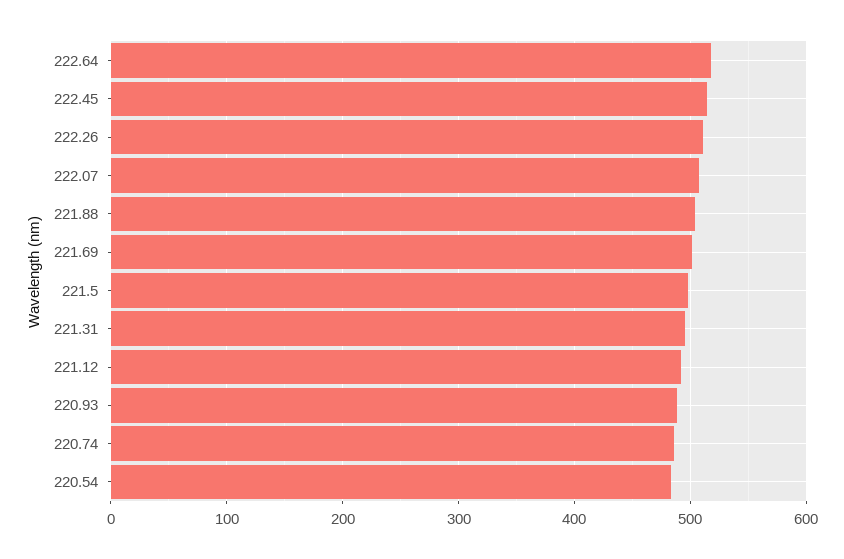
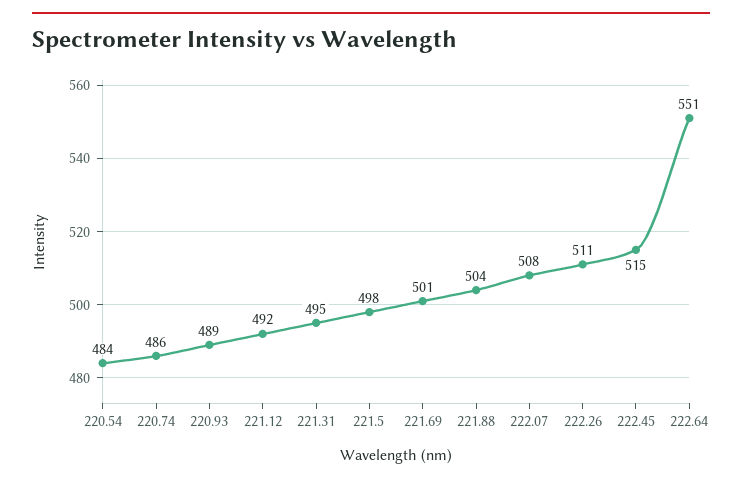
222.64: 520 -> 551

